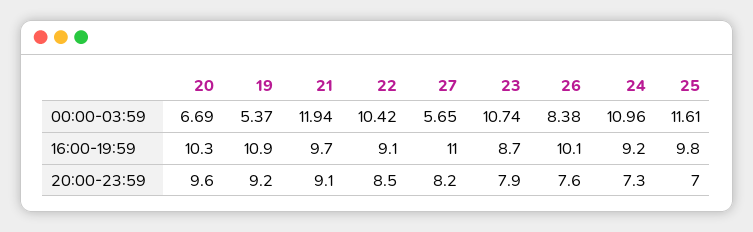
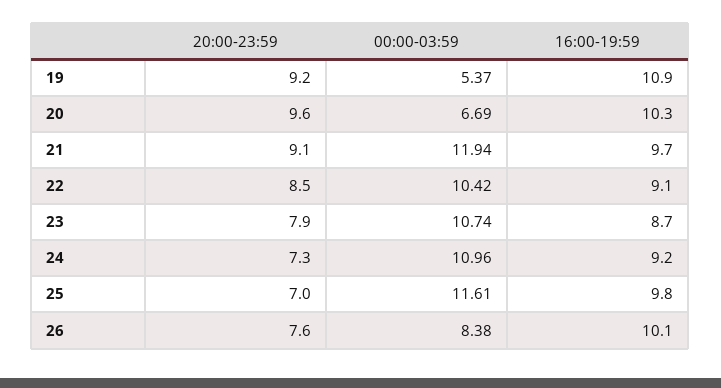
27, 00:00-03:59: 5.65 -> none
27, 16:00-19:59: 11 -> none
27, 20:00-23:59: 8.2 -> none

